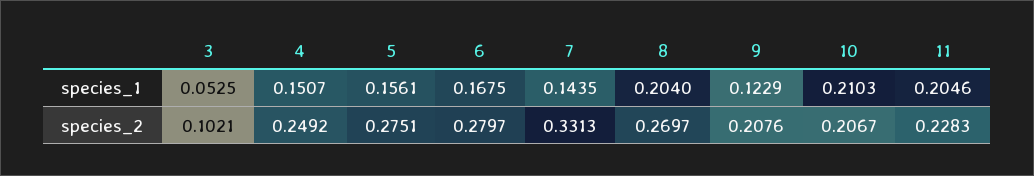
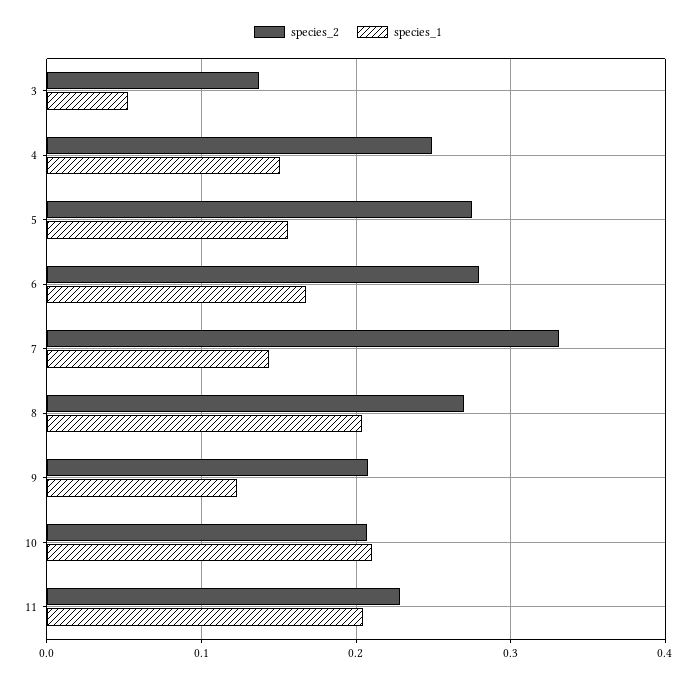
species_2, 3: 0.1021 -> 0.14

